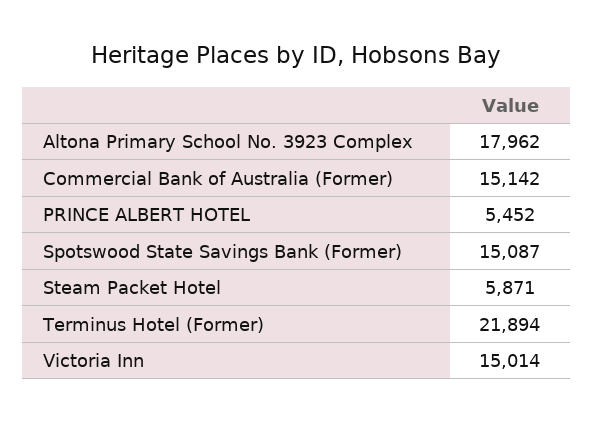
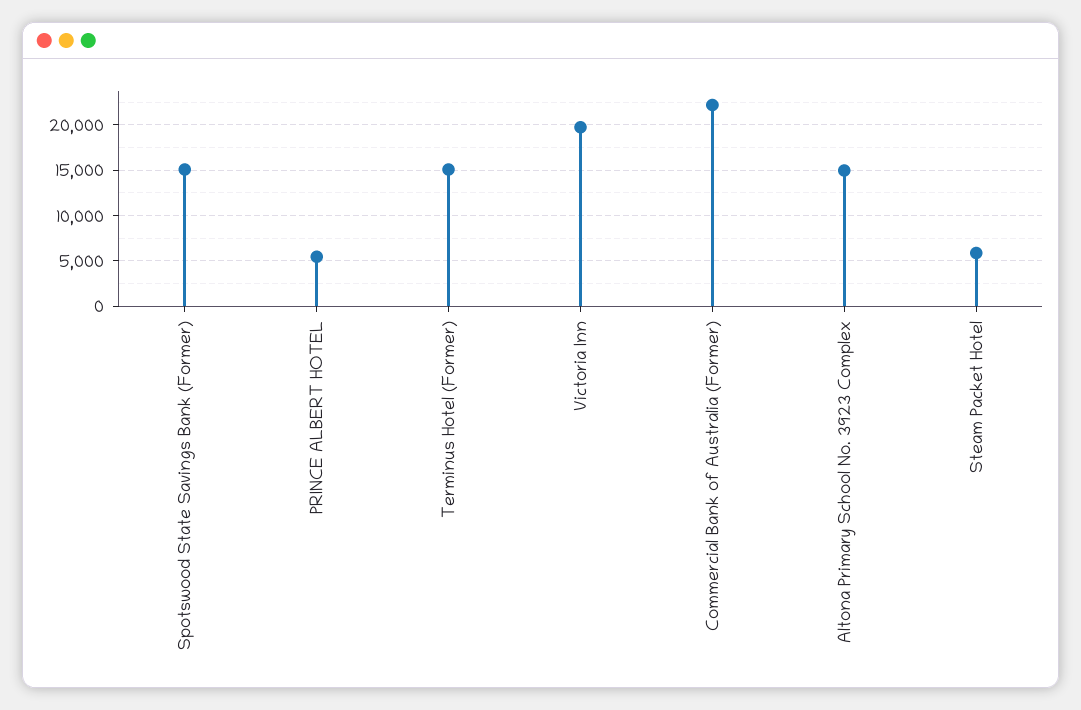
Altona Primary School No. 3923 Complex: 17962 -> 15000
Commercial Bank of Australia (Former): 15142 -> 22000
Terminus Hotel (Former): 21894 -> 15000
Victoria Inn: 15014 -> 20000

